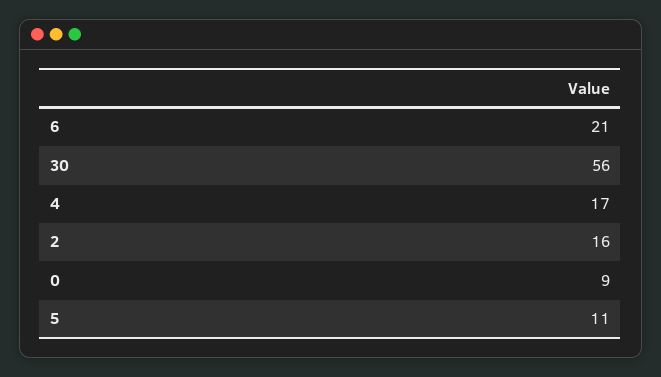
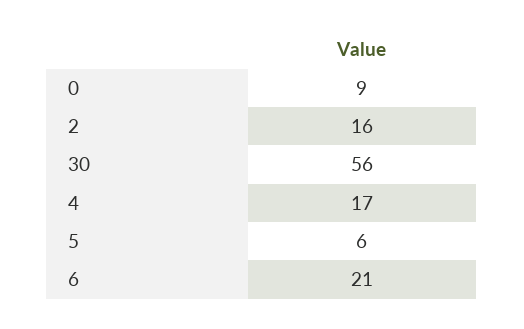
5: 11 -> 6

